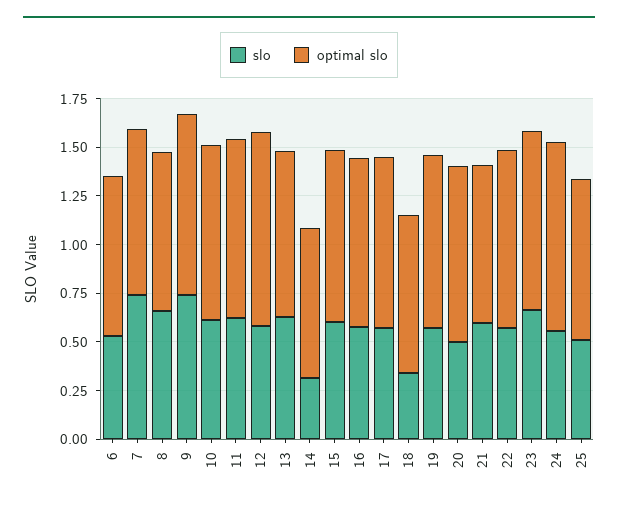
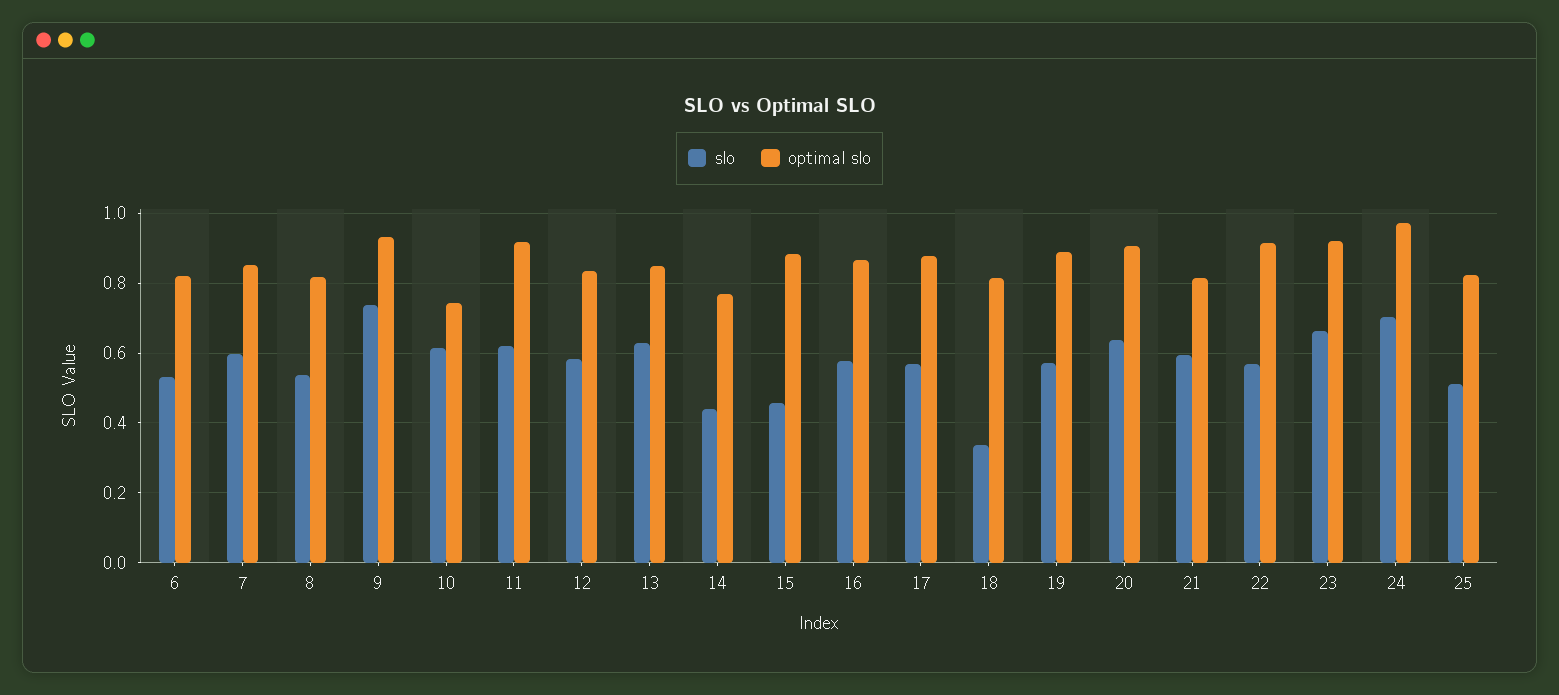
slo, 7: 0.75 -> 0.6
slo, 8: 0.65 -> 0.54
optimal slo, 10: 0.9 -> 0.74
optimal slo, 12: 1 -> 0.84
slo, 14: 0.3 -> 0.44
slo, 15: 0.6 -> 0.46
slo, 20: 0.5 -> 0.64
slo, 24: 0.55 -> 0.7

